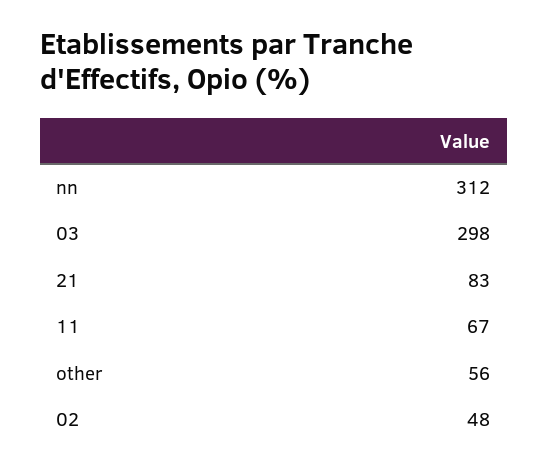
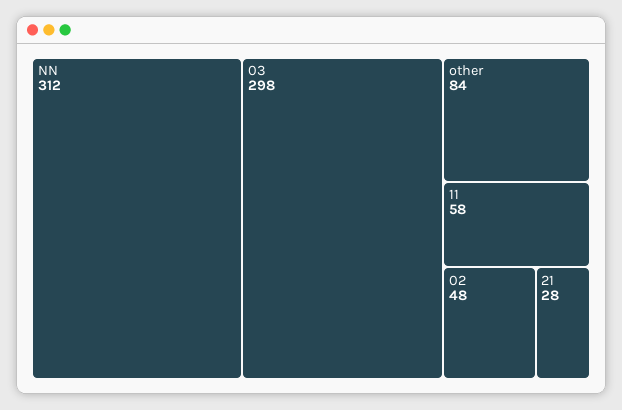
21: 83 -> 28
11: 67 -> 58
other: 56 -> 84

